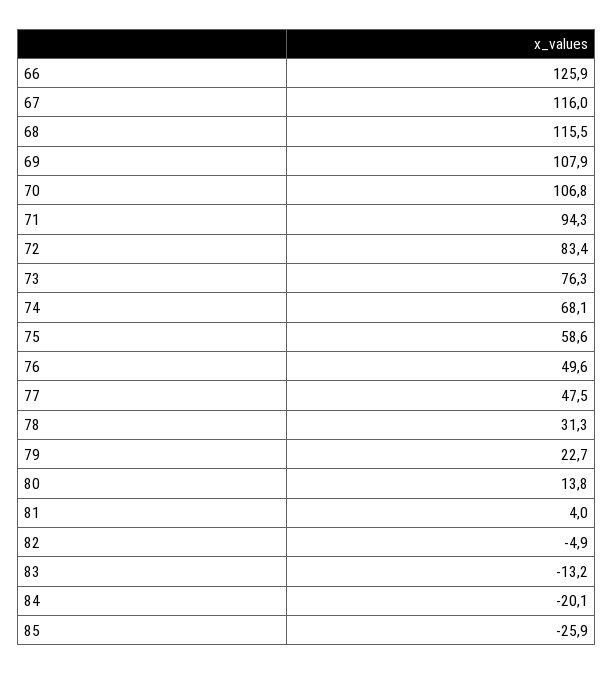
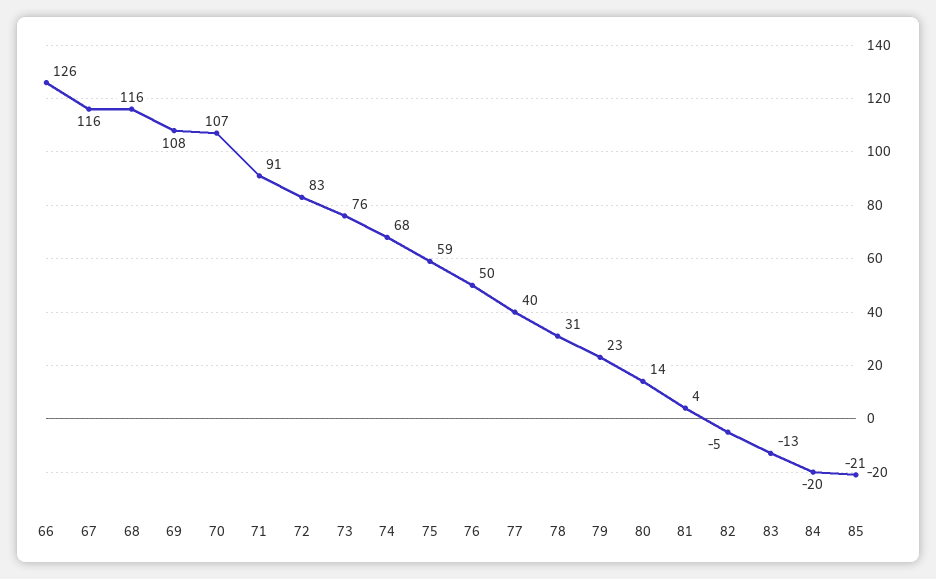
71: 94.3 -> 91
77: 47.5 -> 40
85: -25.9 -> -21

